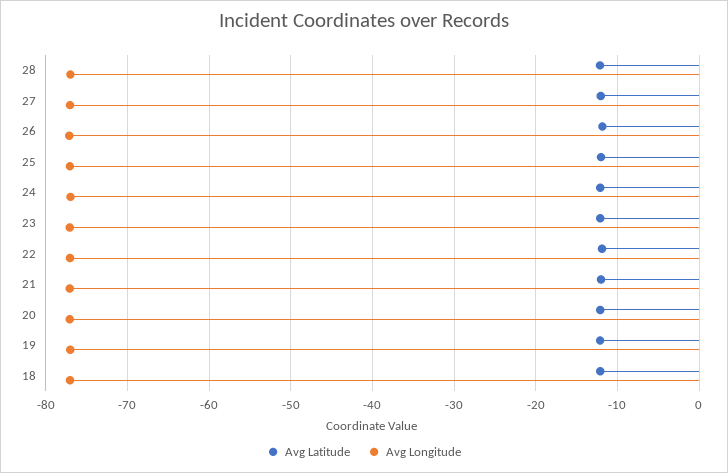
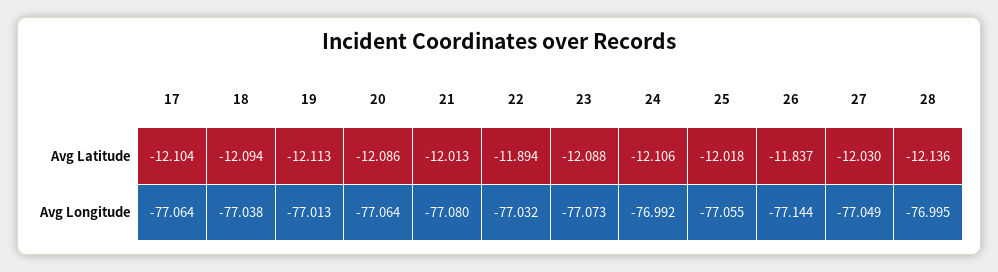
Avg Latitude, 17: none -> -12.104
Avg Longitude, 17: none -> -77.064

